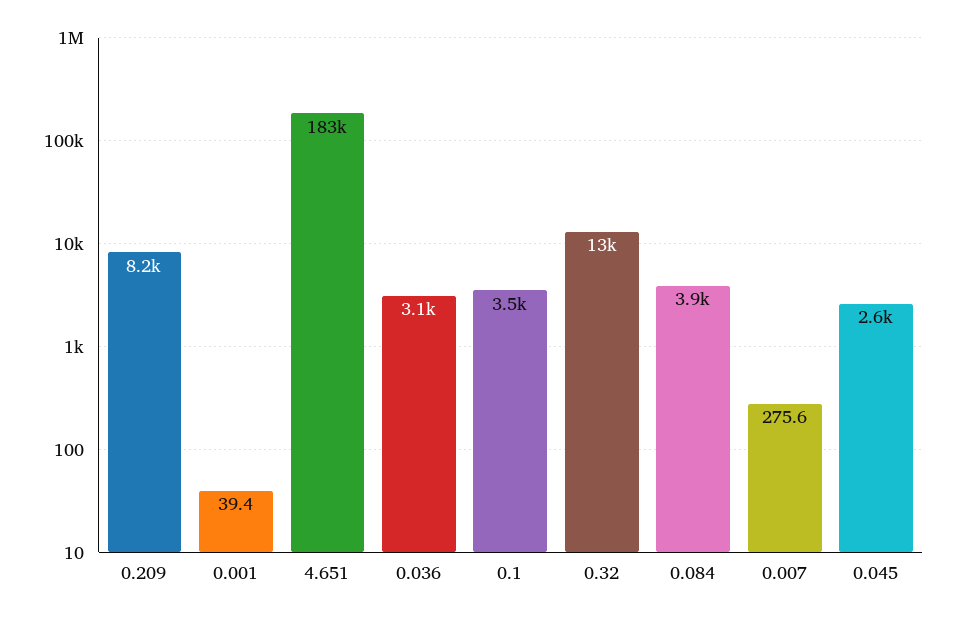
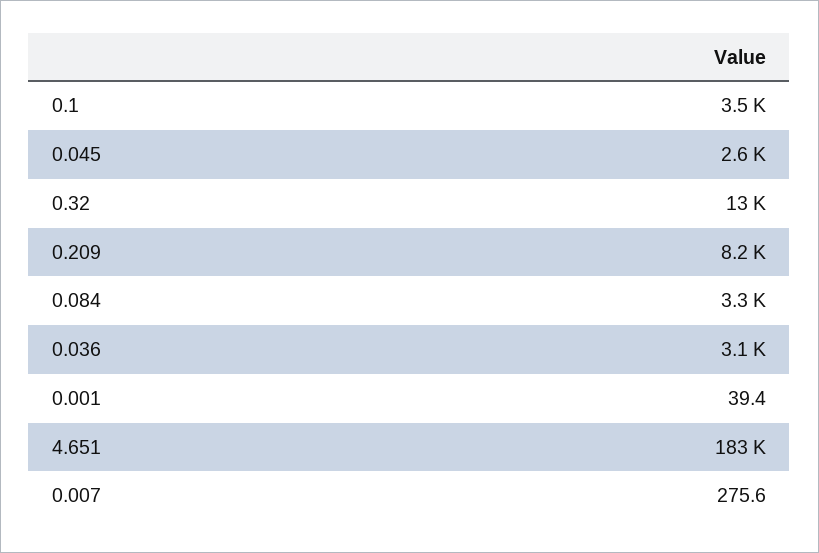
0.084: 3900 -> 3300

